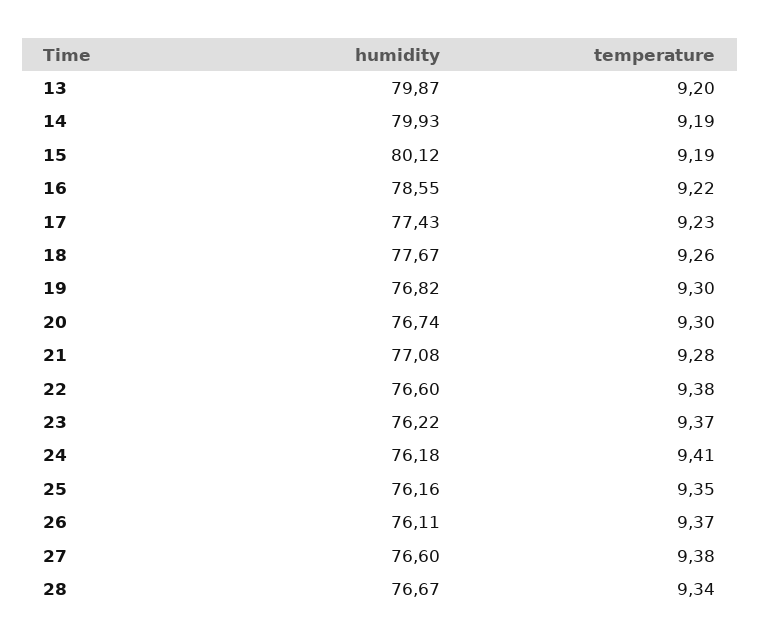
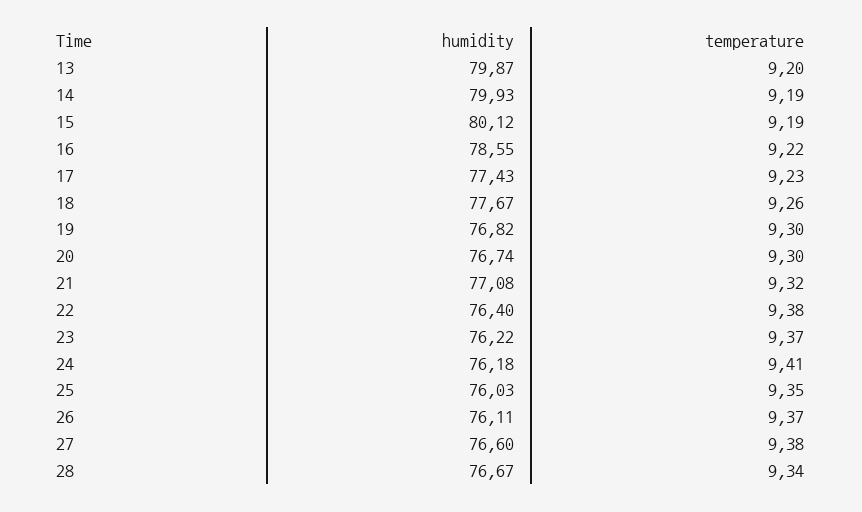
temperature, 21: 9.28 -> 9.32
humidity, 22: 76.6 -> 76.4
humidity, 25: 76.16 -> 76.03

